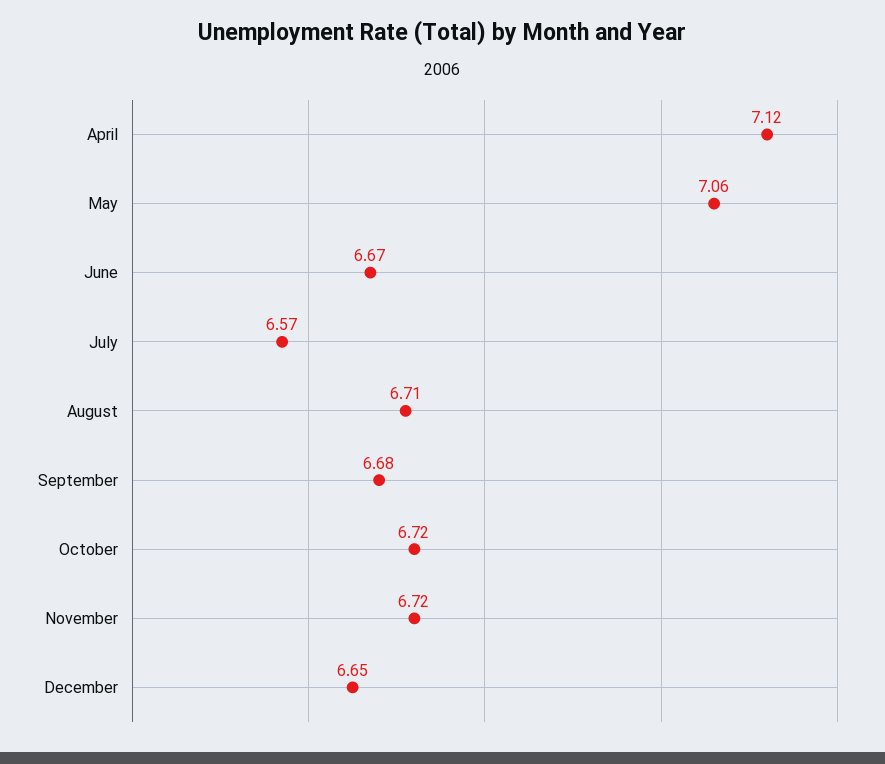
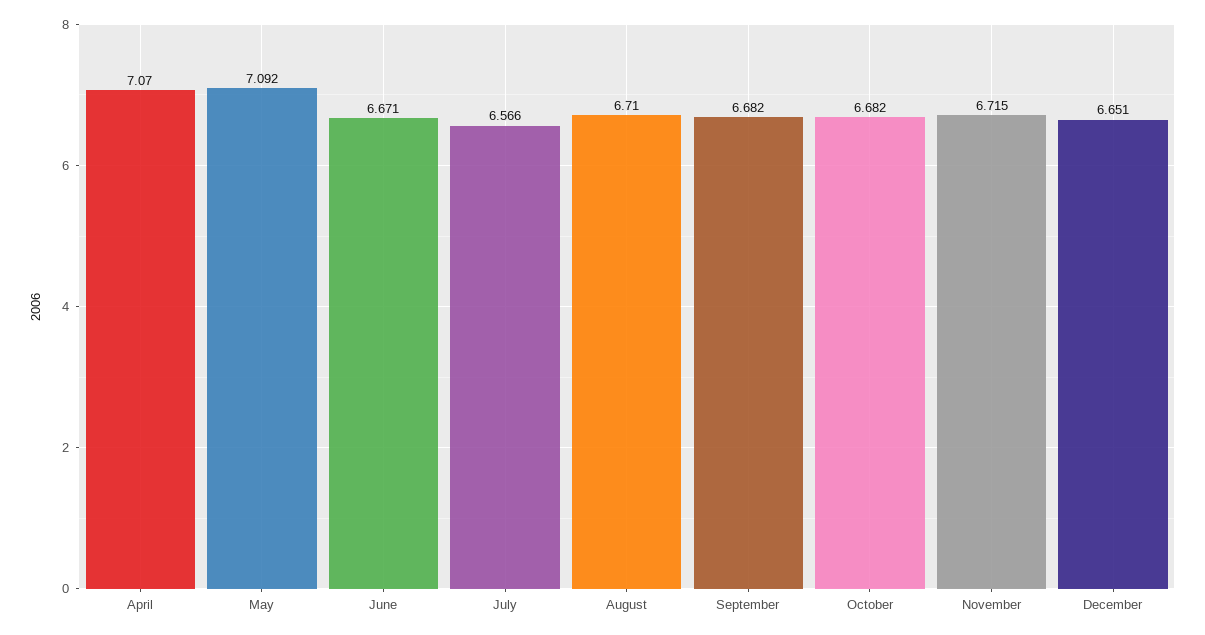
April: 7.12 -> 7.07
May: 7.06 -> 7.092
October: 6.72 -> 6.682

